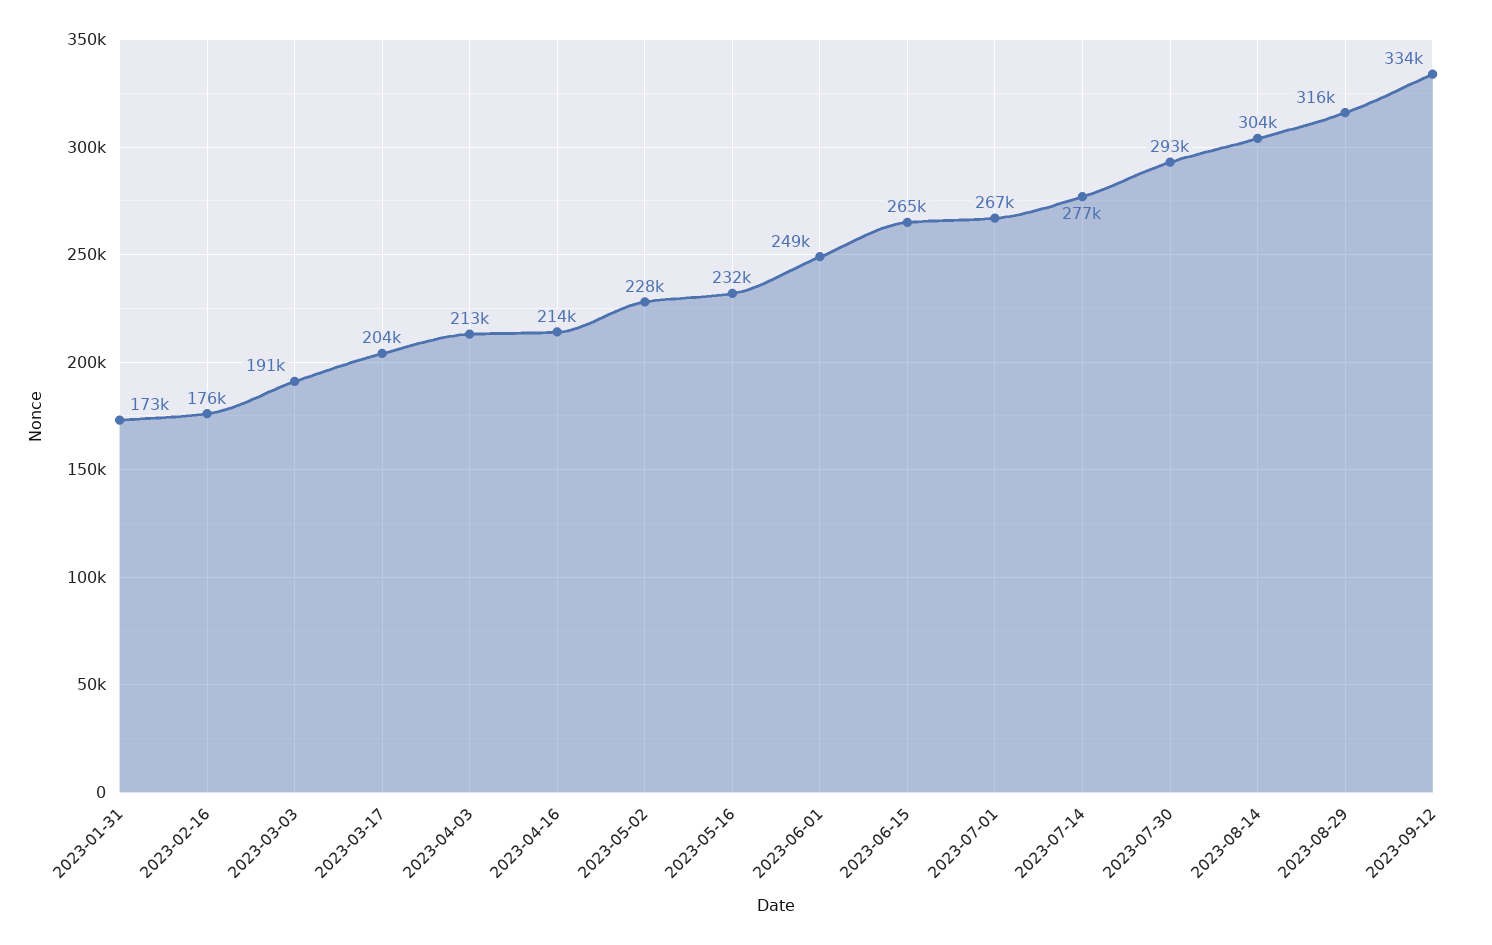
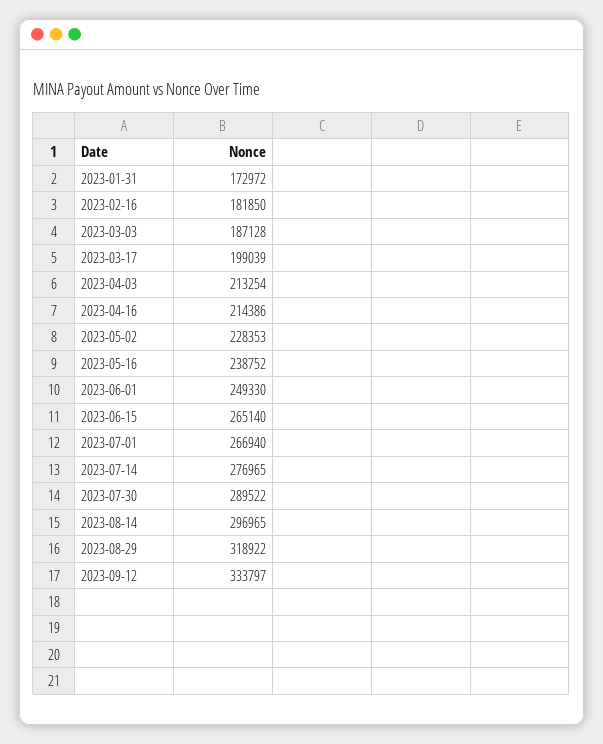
2023-02-16: 176000 -> 181850
2023-03-03: 191000 -> 187128
2023-03-17: 204000 -> 199039
2023-05-16: 232000 -> 238752
2023-07-30: 293000 -> 289522
2023-08-14: 304000 -> 296965
2023-08-29: 316000 -> 318922

